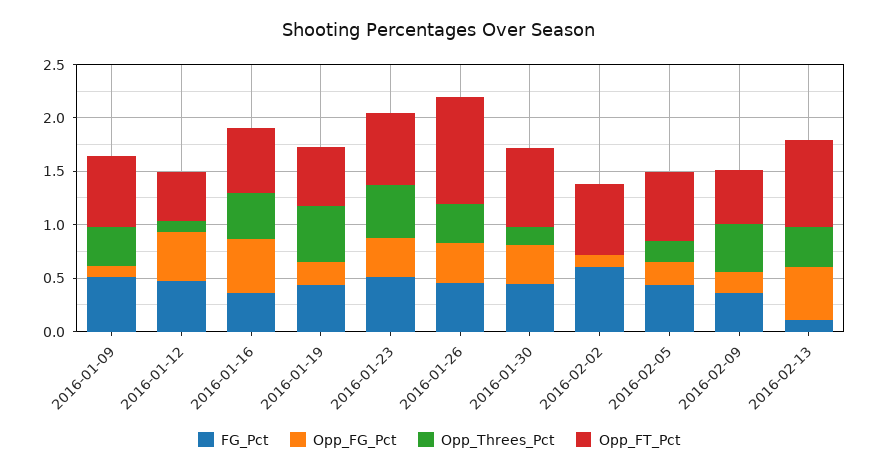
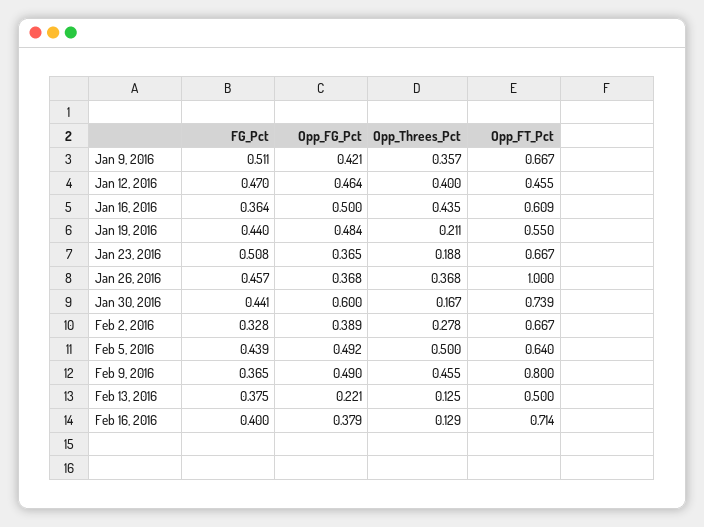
Opp_FG_Pct, 2016-01-09: 0.1 -> 0.421
Opp_Threes_Pct, 2016-01-12: 0.1 -> 0.4
Opp_FG_Pct, 2016-01-19: 0.2 -> 0.484
Opp_Threes_Pct, 2016-01-19: 0.5 -> 0.211
Opp_Threes_Pct, 2016-01-23: 0.5 -> 0.188
Opp_FG_Pct, 2016-01-30: 0.4 -> 0.6
FG_Pct, 2016-02-02: 0.6 -> 0.328
Opp_FG_Pct, 2016-02-02: 0.1 -> 0.389
Opp_Threes_Pct, 2016-02-02: 0 -> 0.278
Opp_FG_Pct, 2016-02-05: 0.2 -> 0.492
Opp_Threes_Pct, 2016-02-05: 0.2 -> 0.5
Opp_FG_Pct, 2016-02-09: 0.2 -> 0.49
Opp_FT_Pct, 2016-02-09: 0.5 -> 0.8
FG_Pct, 2016-02-13: 0.1 -> 0.375
Opp_FG_Pct, 2016-02-13: 0.5 -> 0.221
Opp_Threes_Pct, 2016-02-13: 0.4 -> 0.125
Opp_FT_Pct, 2016-02-13: 0.8 -> 0.5
FG_Pct, Feb 16, 2016: none -> 0.4
Opp_FG_Pct, Feb 16, 2016: none -> 0.379
Opp_Threes_Pct, Feb 16, 2016: none -> 0.129
Opp_FT_Pct, Feb 16, 2016: none -> 0.714

